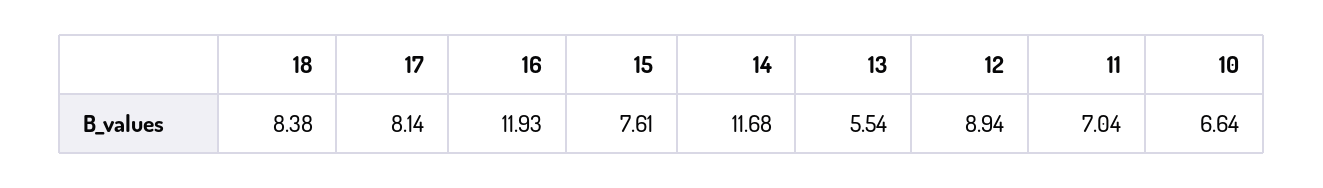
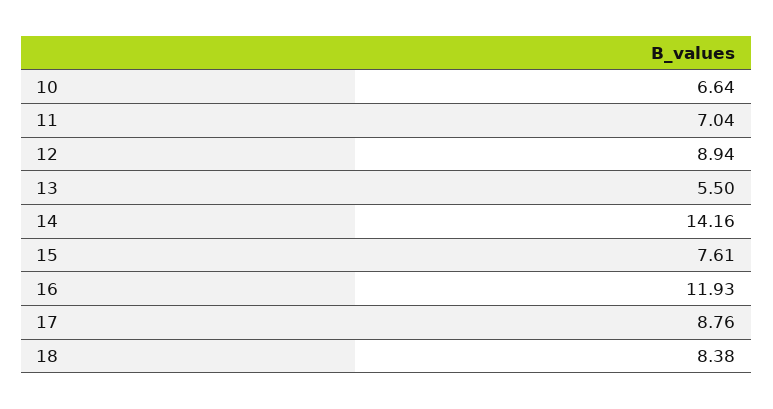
17: 8.14 -> 8.76
14: 11.68 -> 14.16
13: 5.54 -> 5.5

